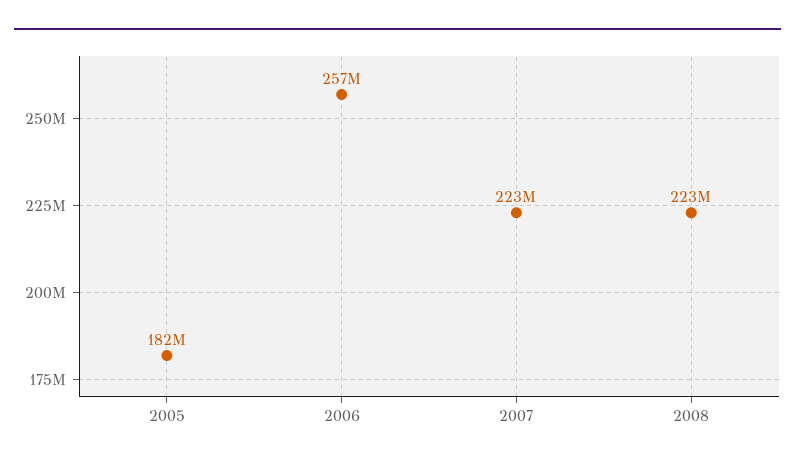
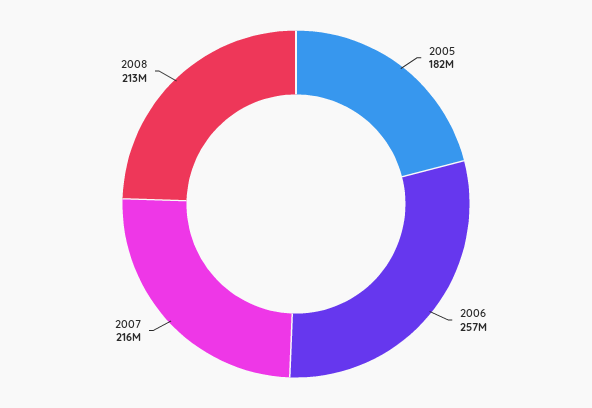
2007: 223000000 -> 216000000
2008: 223000000 -> 213000000

